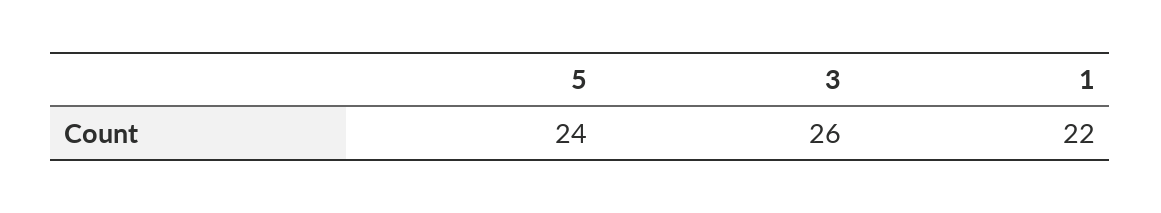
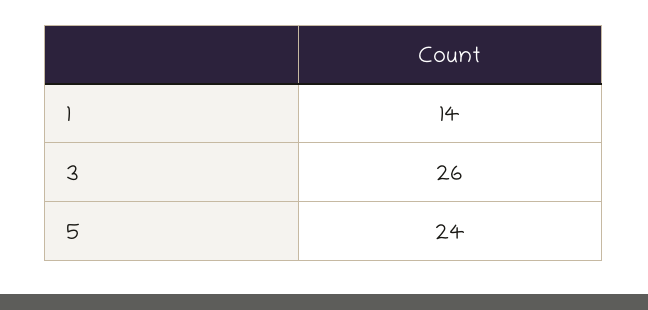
1: 22 -> 14

